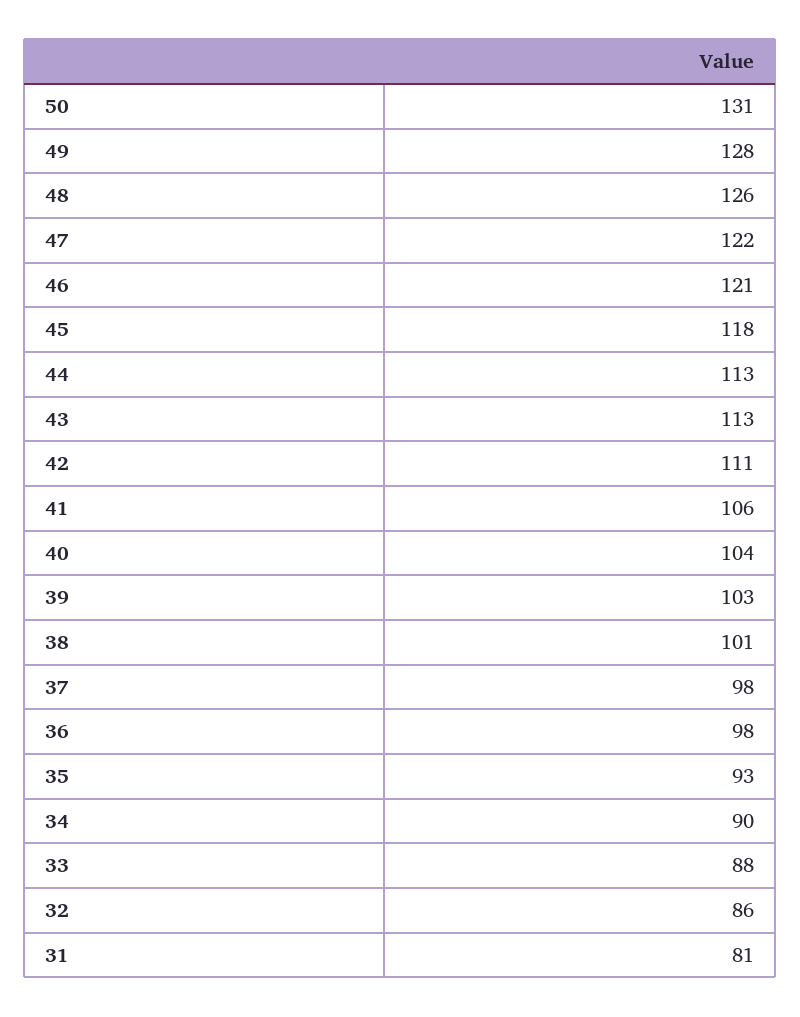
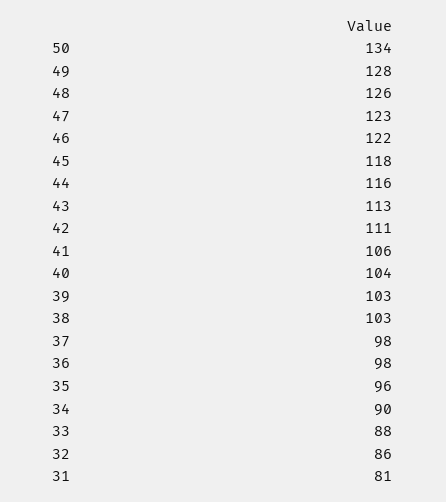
50: 131 -> 134
47: 122 -> 123
46: 121 -> 122
44: 113 -> 116
38: 101 -> 103
35: 93 -> 96

